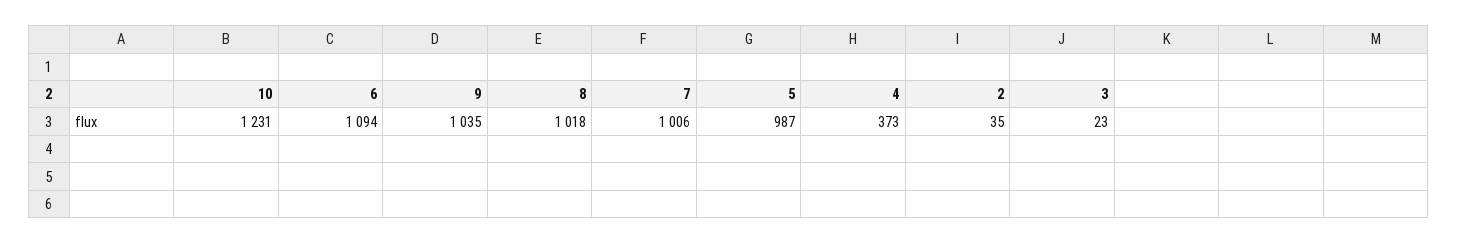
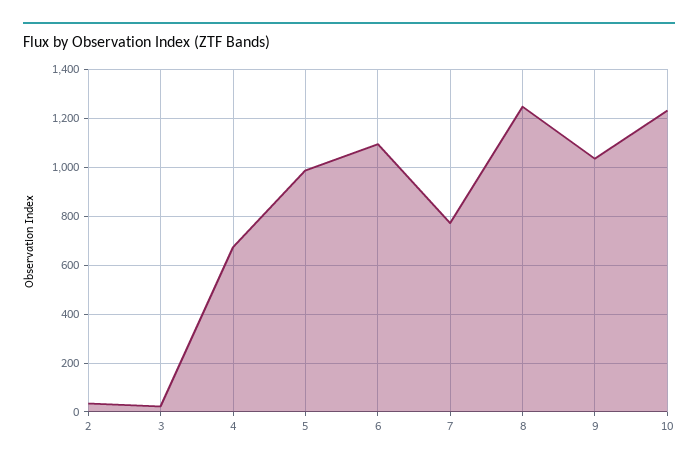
8: 1018 -> 1250
7: 1006 -> 775
4: 373 -> 675

